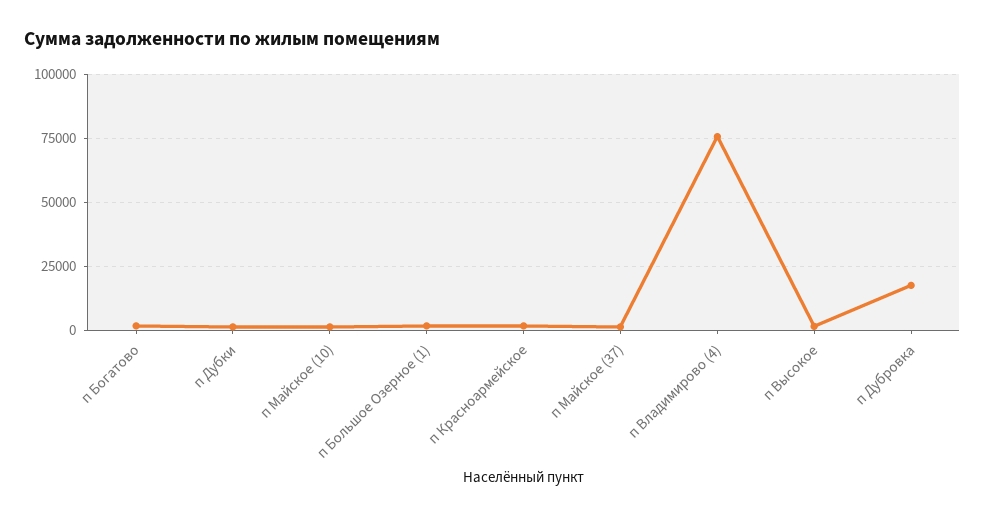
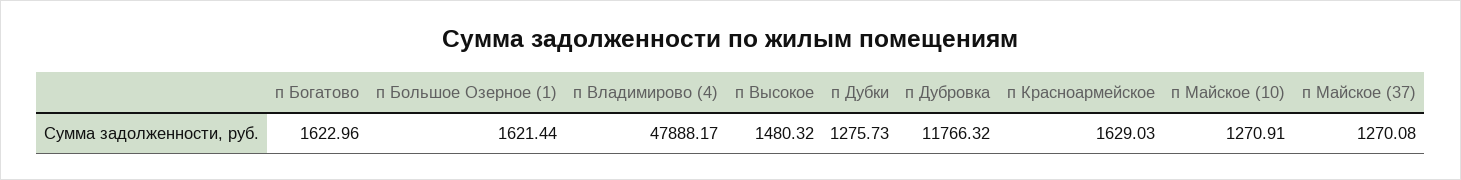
п Владимирово (4): 75000 -> 47888.17
п Дубровка: 17500 -> 11766.32

